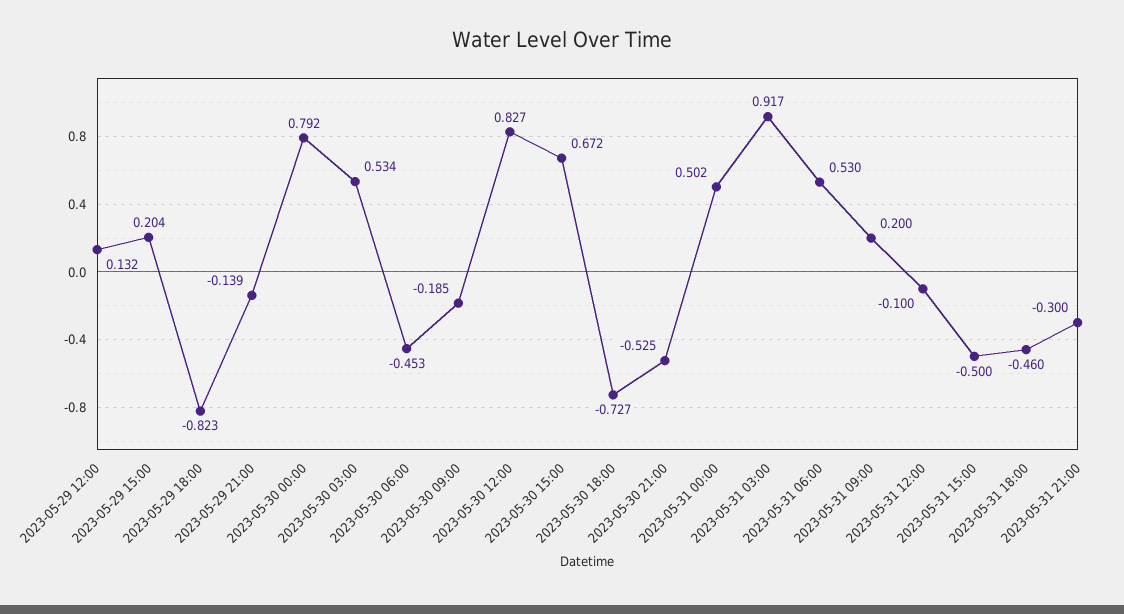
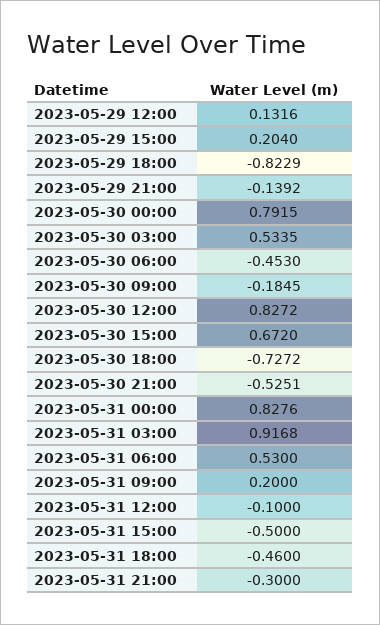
2023-05-31 00:00: 0.502 -> 0.8276

